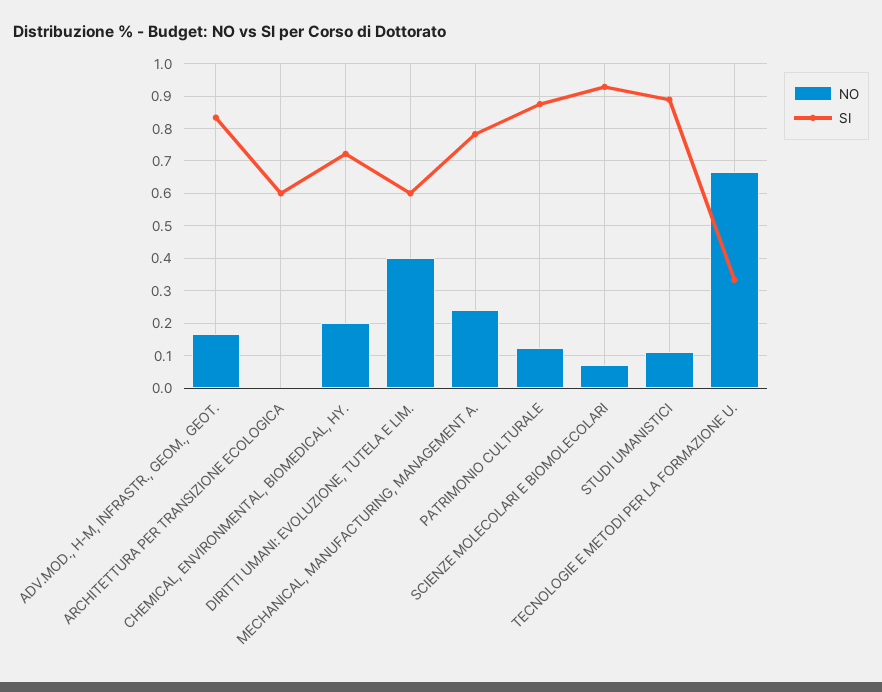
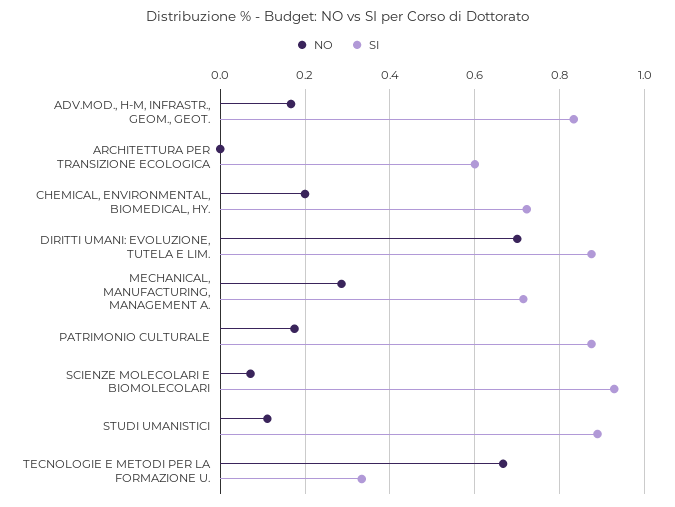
NO, DIRITTI UMANI: EVOLUZIONE, TUTELA E LIM.: 0.4 -> 0.7
SI, DIRITTI UMANI: EVOLUZIONE, TUTELA E LIM.: 0.6 -> 0.88
NO, MECHANICAL, MANUFACTURING, MANAGEMENT A.: 0.24 -> 0.28
SI, MECHANICAL, MANUFACTURING, MANAGEMENT A.: 0.78 -> 0.72
NO, PATRIMONIO CULTURALE: 0.12 -> 0.18

